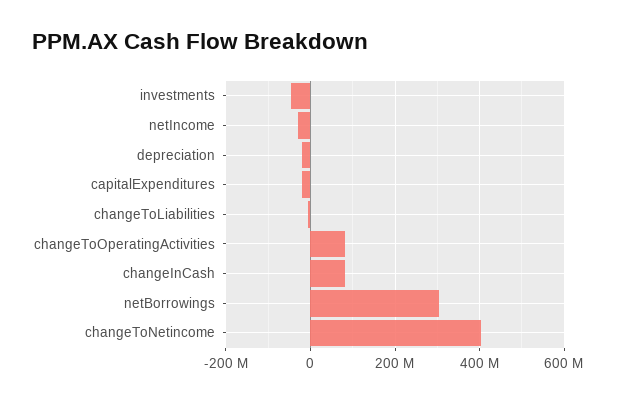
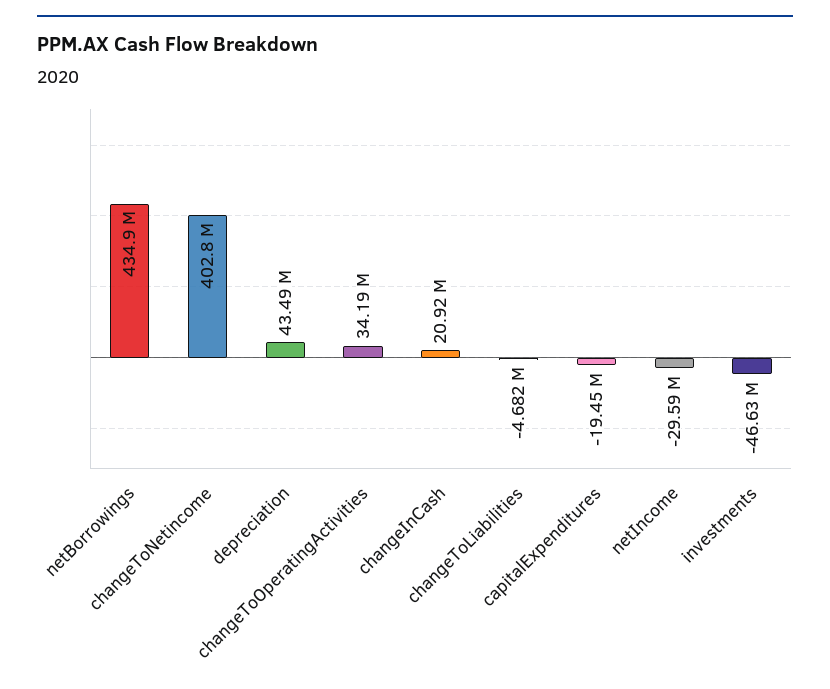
depreciation: -20000000 -> 43490000
changeToOperatingActivities: 80000000 -> 34190000
changeInCash: 80000000 -> 20920000
netBorrowings: 300000000 -> 434900000

